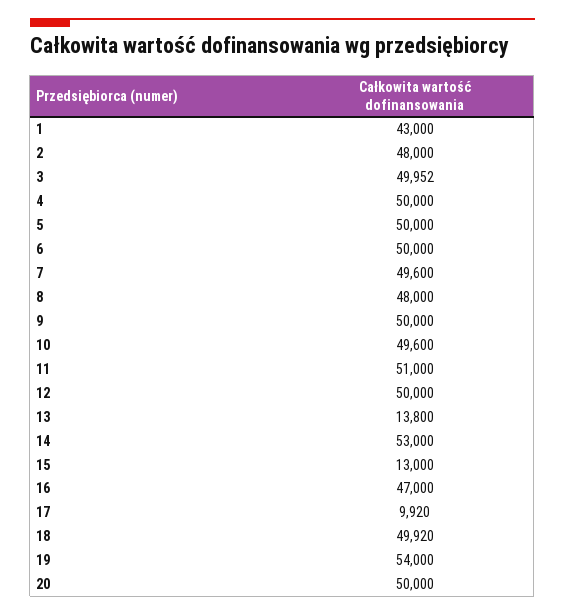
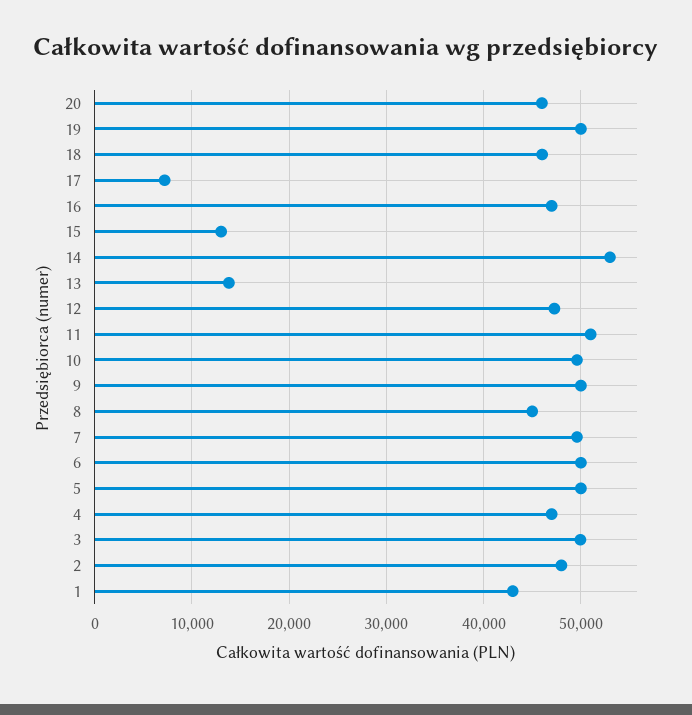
4: 50000 -> 47000
8: 48000 -> 45000
12: 50000 -> 47000
17: 9920 -> 7000
18: 49920 -> 46000
19: 54000 -> 50000
20: 50000 -> 46000

